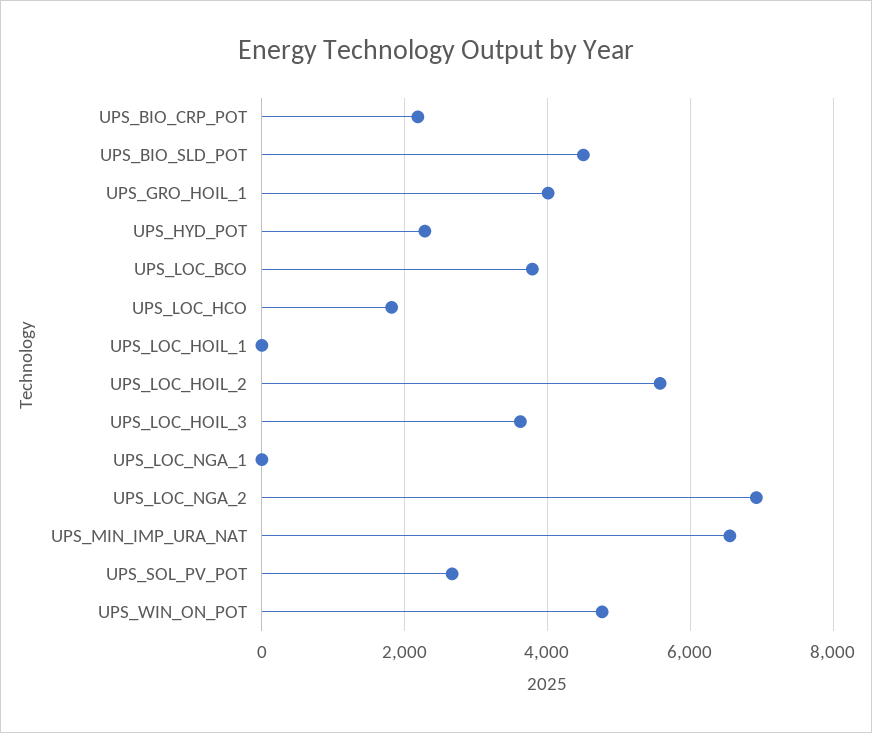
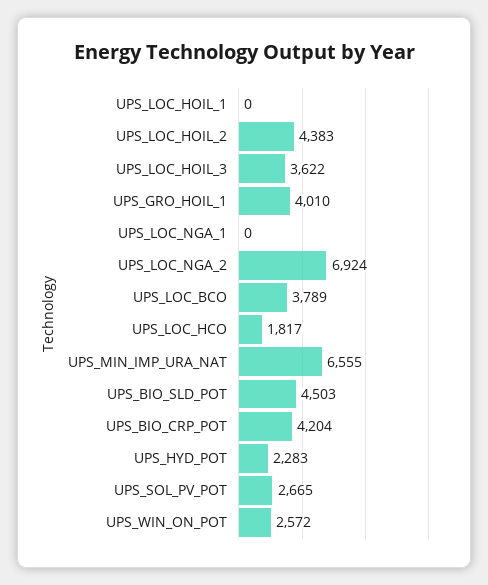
UPS_BIO_CRP_POT: 2200 -> 4204
UPS_LOC_HOIL_2: 5600 -> 4383
UPS_WIN_ON_POT: 4800 -> 2572

